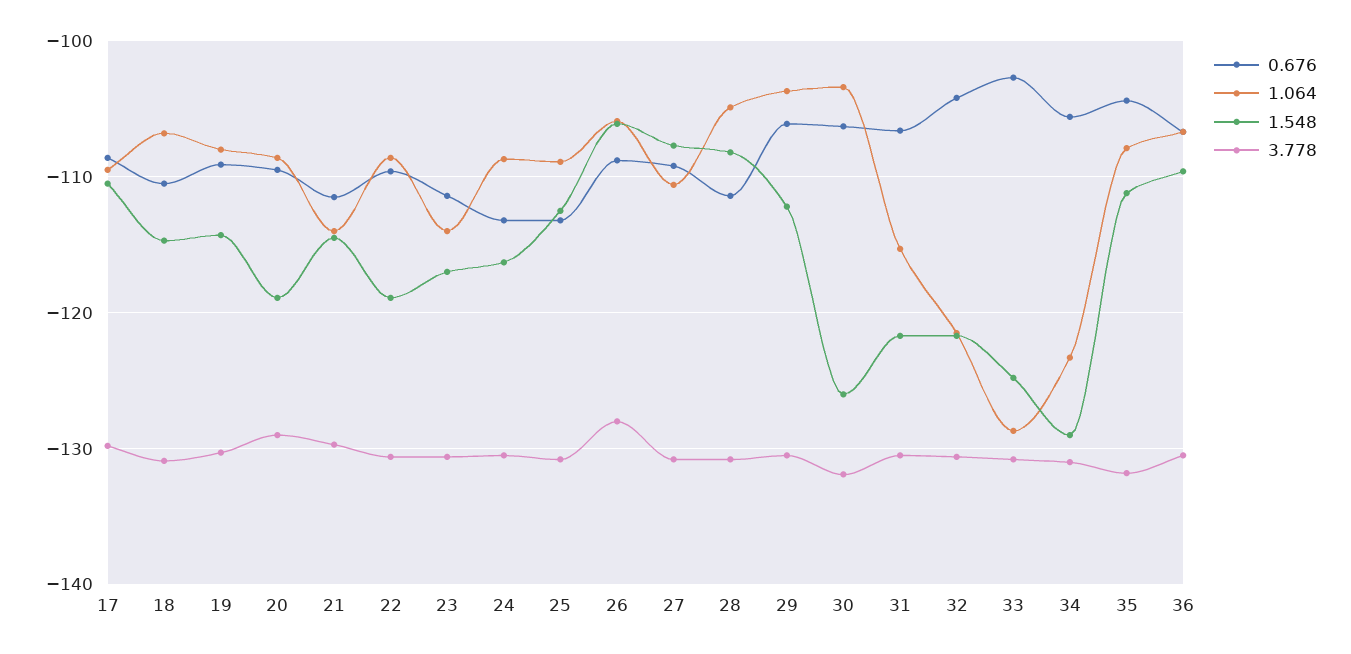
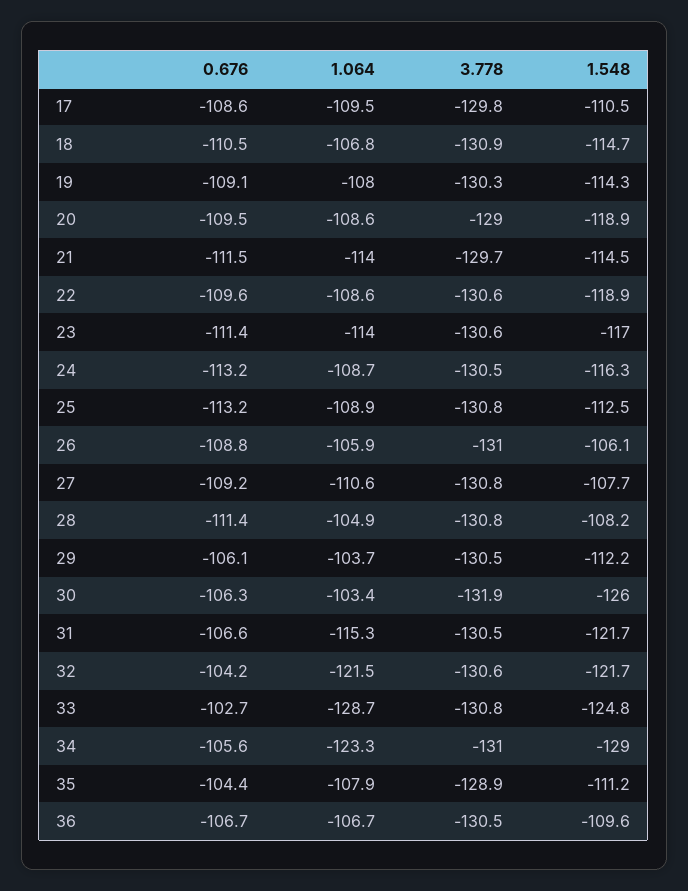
3.778, 26: -128 -> -131
3.778, 35: -132 -> -128.9

